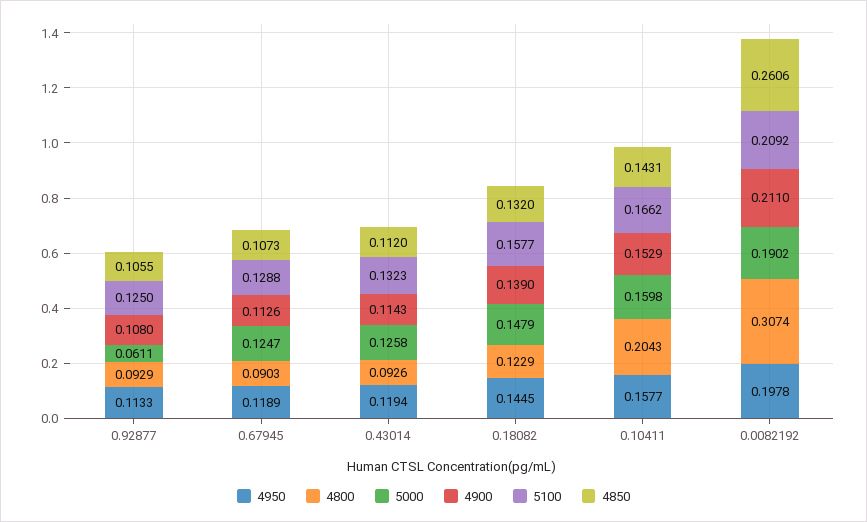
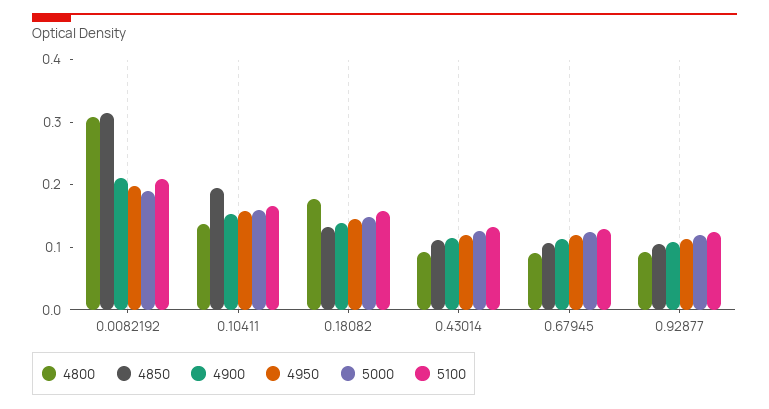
5000, 0.92877: 0.0611 -> 0.12
4800, 0.18082: 0.1229 -> 0.18
4800, 0.10411: 0.2043 -> 0.14
4850, 0.10411: 0.1431 -> 0.2
4850, 0.0082192: 0.2606 -> 0.32

